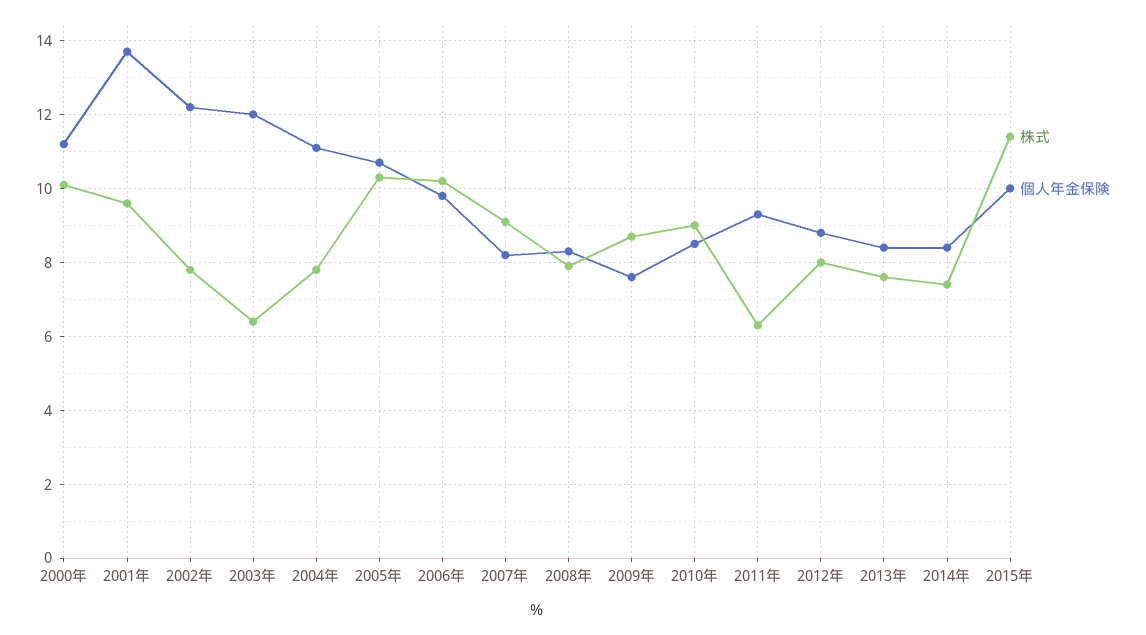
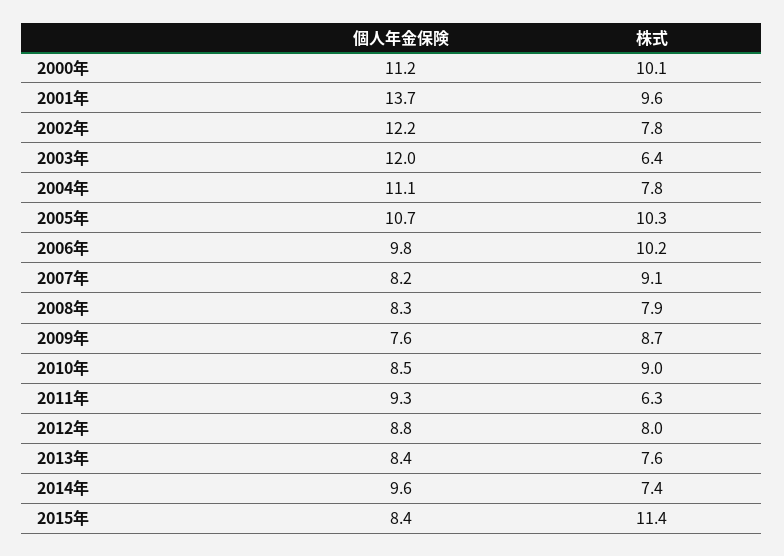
個人年金保険, 2014年: 8.5 -> 9.6
個人年金保険, 2015年: 10 -> 8.4

